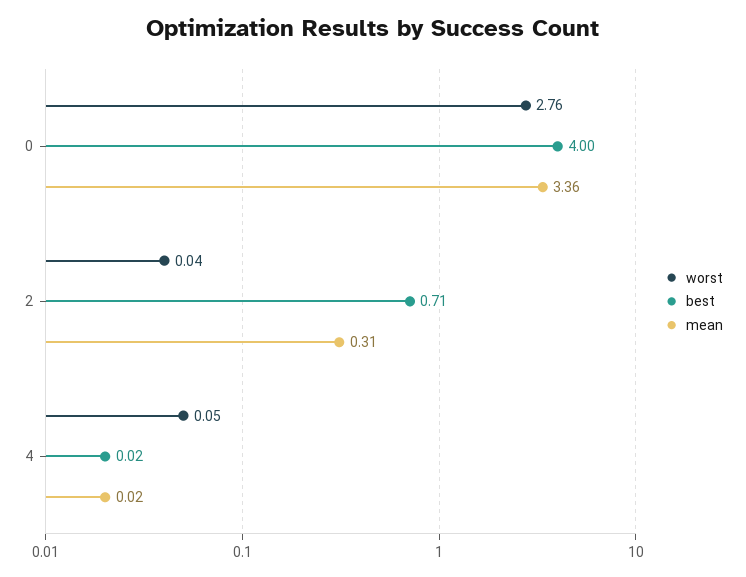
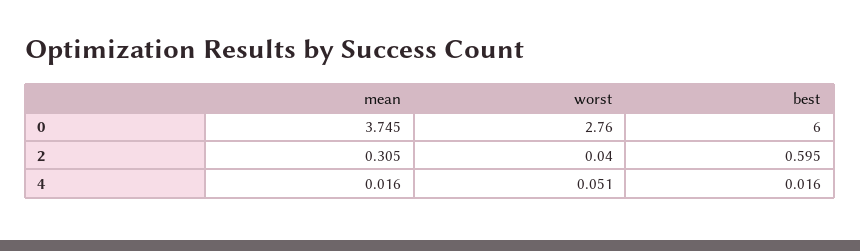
best, 0: 4 -> 6
mean, 0: 3.36 -> 3.745
best, 2: 0.71 -> 0.595

